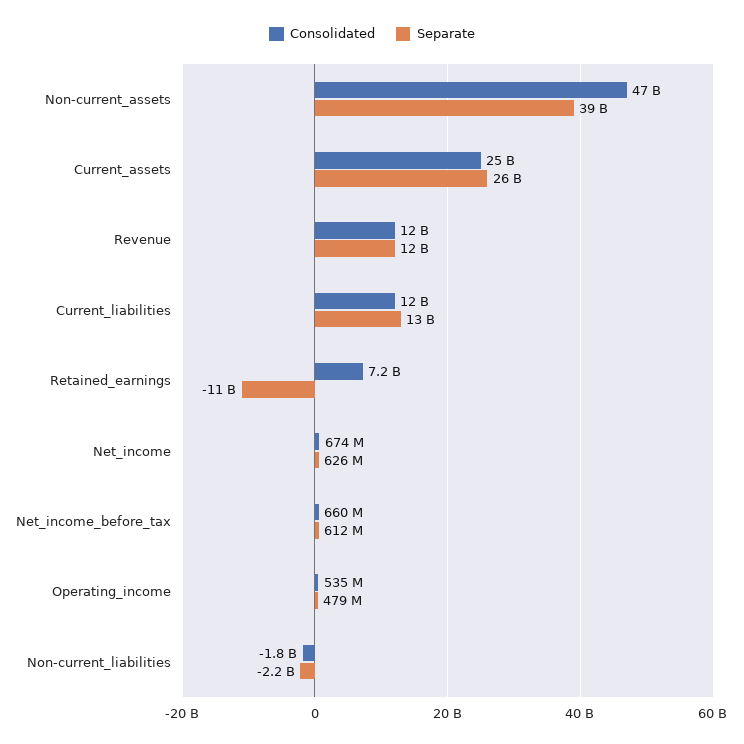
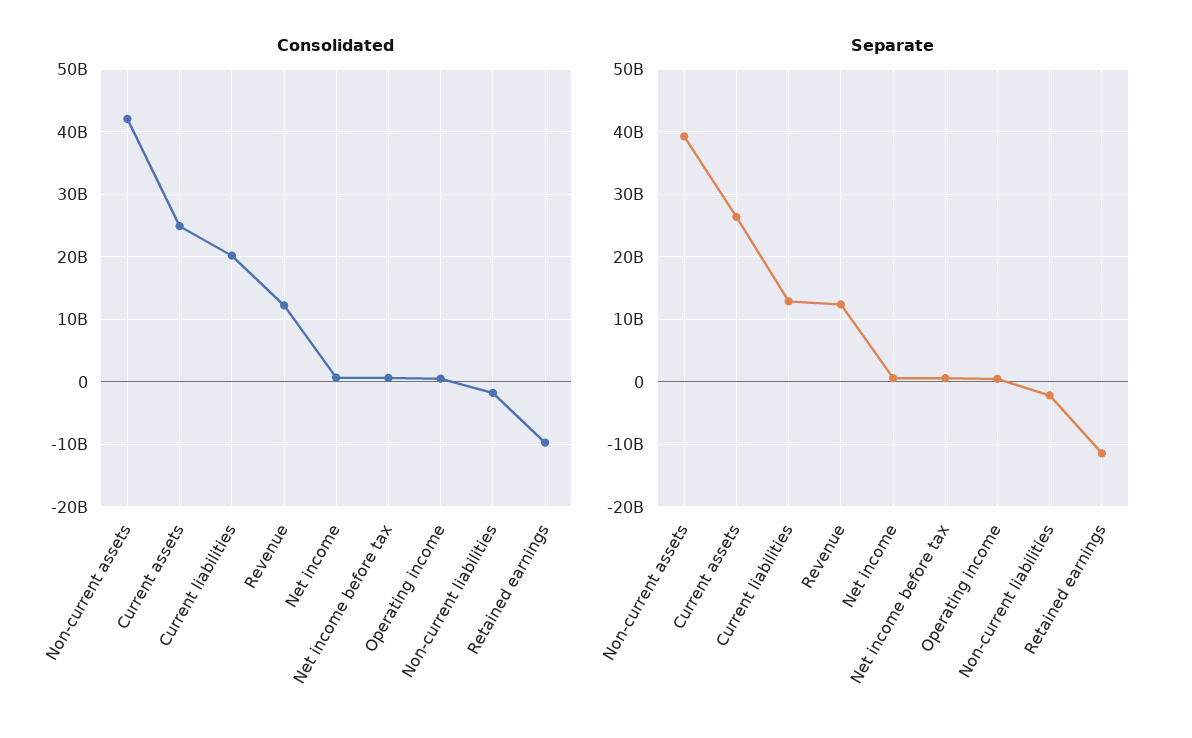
Consolidated, Non-current_assets: 47000000000 -> 42000000000
Consolidated, Current_liabilities: 12000000000 -> 20000000000
Consolidated, Retained_earnings: 7200000000 -> -10000000000

